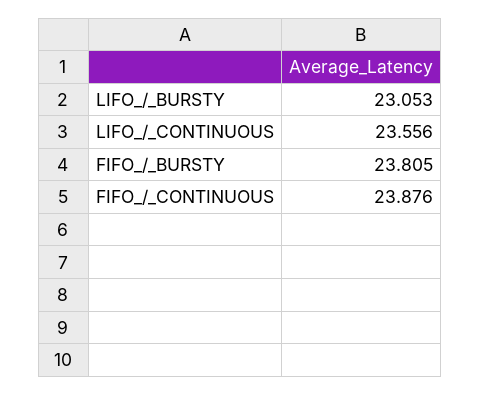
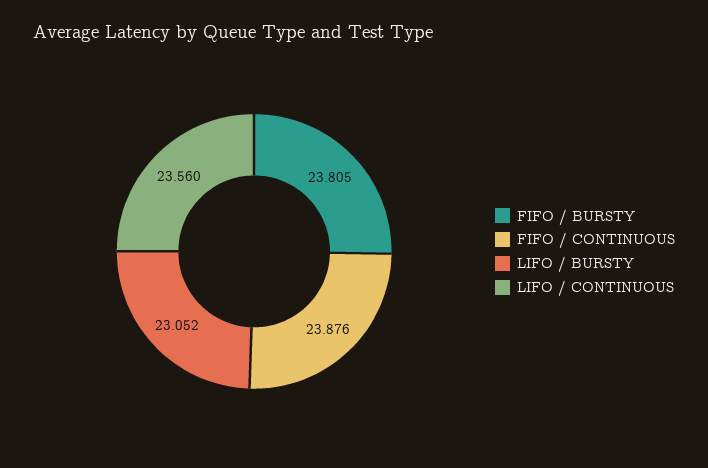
LIFO_/_BURSTY: 23.053 -> 23.052
LIFO_/_CONTINUOUS: 23.556 -> 23.56

